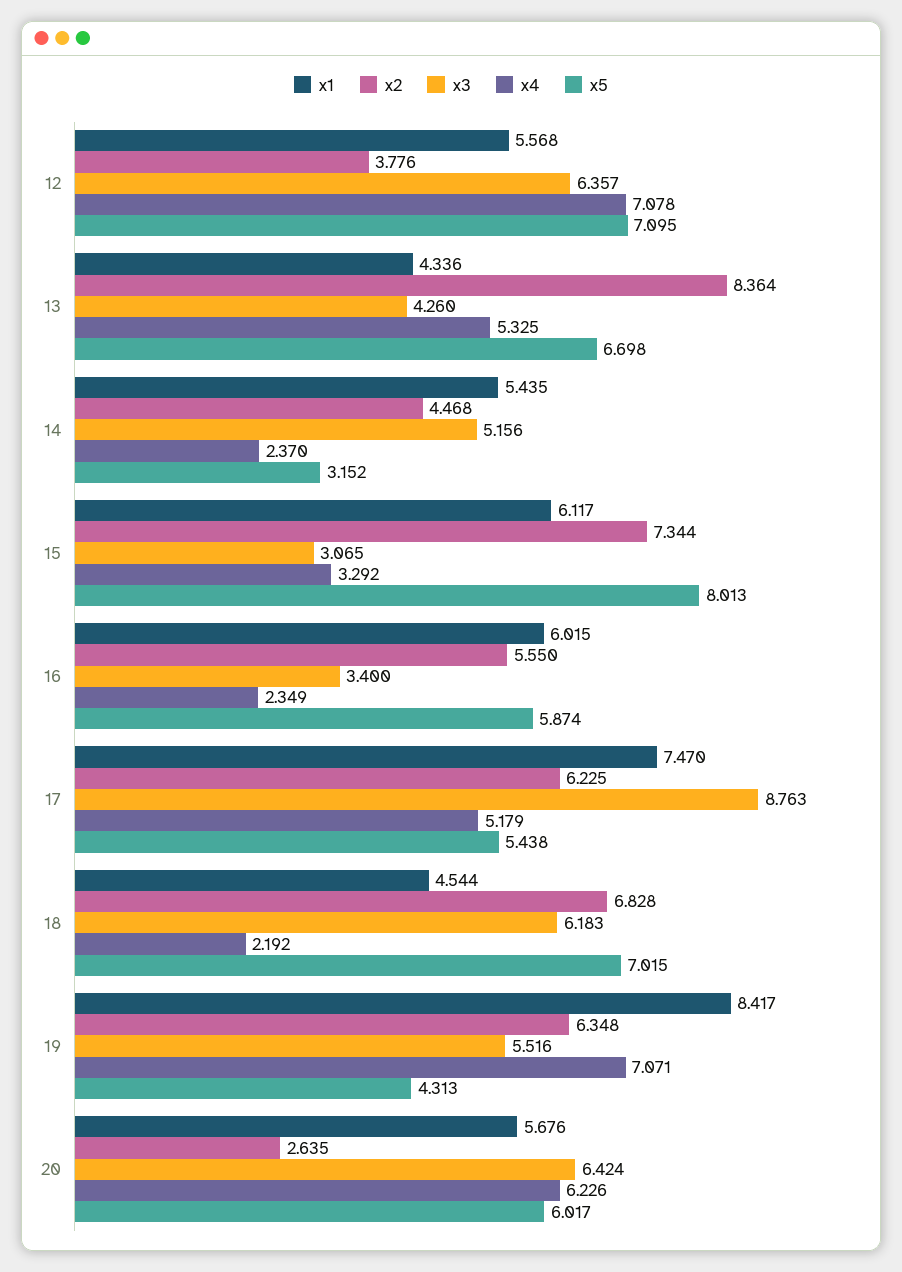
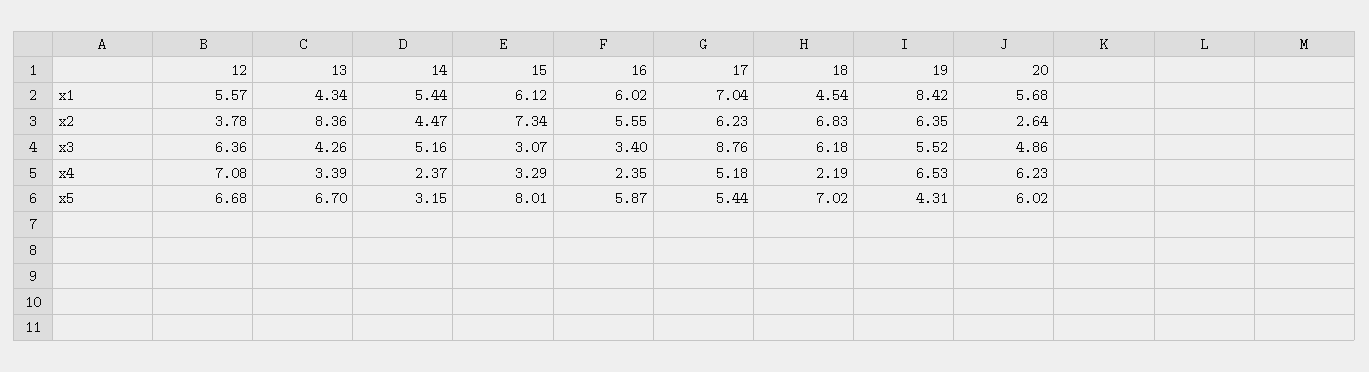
x5, 12: 7.095 -> 6.68
x4, 13: 5.325 -> 3.39
x1, 17: 7.47 -> 7.04
x4, 19: 7.071 -> 6.53
x3, 20: 6.424 -> 4.86

